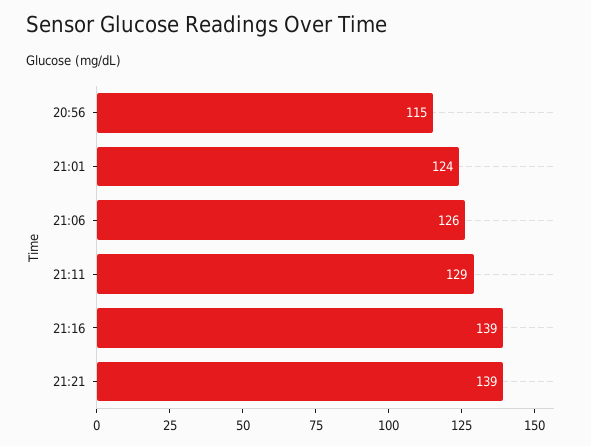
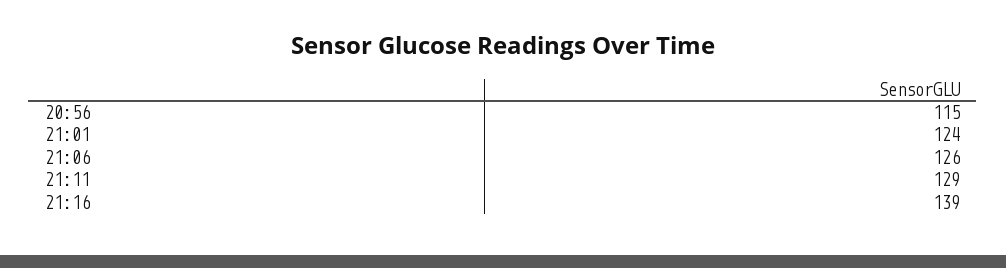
21:21: 139 -> none

